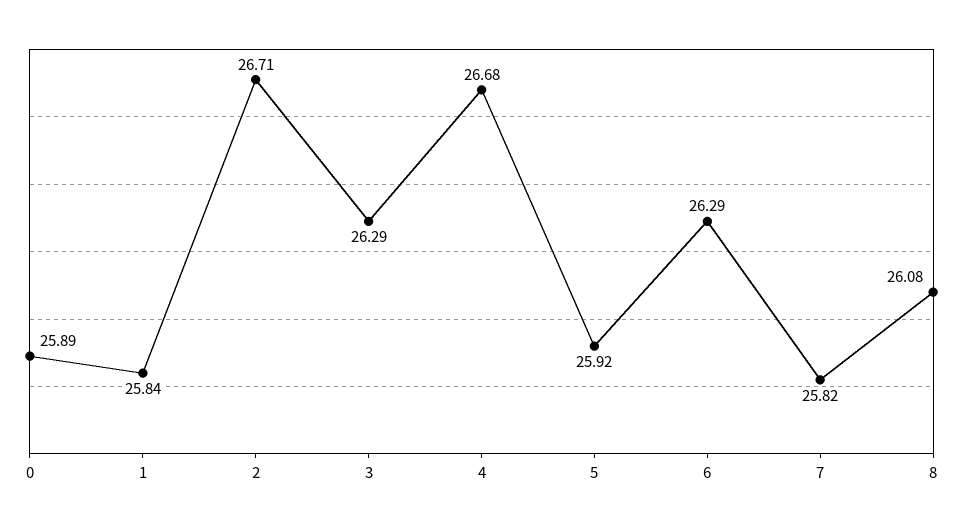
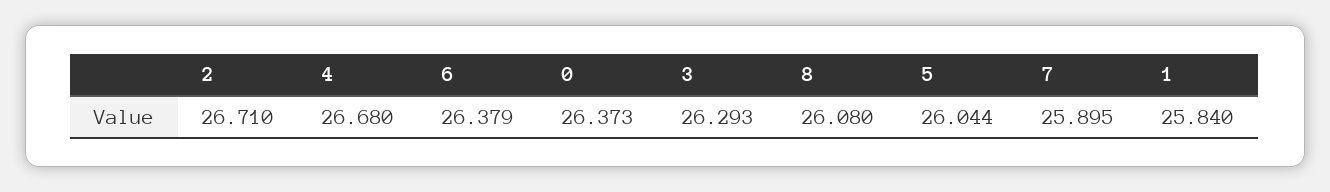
0: 25.89 -> 26.373
5: 25.92 -> 26.044
6: 26.29 -> 26.379
7: 25.82 -> 25.895

